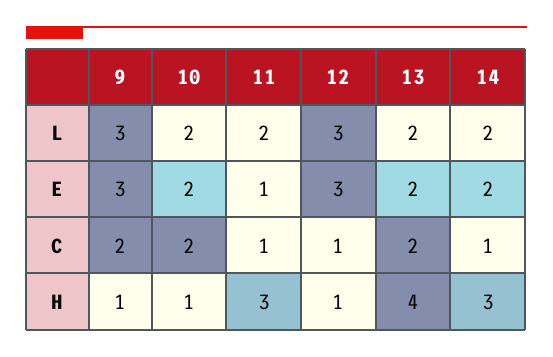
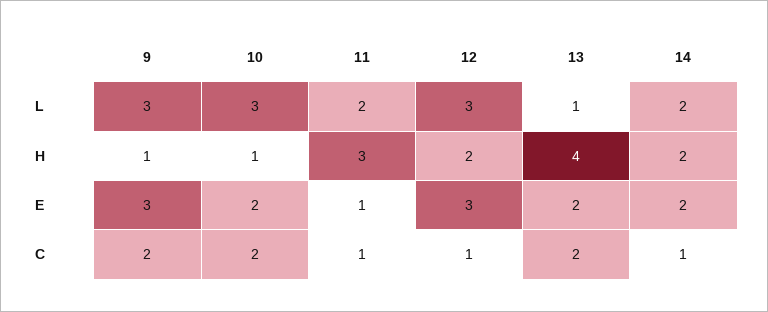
10, L: 2 -> 3
13, L: 2 -> 1
12, H: 1 -> 2
14, H: 3 -> 2

